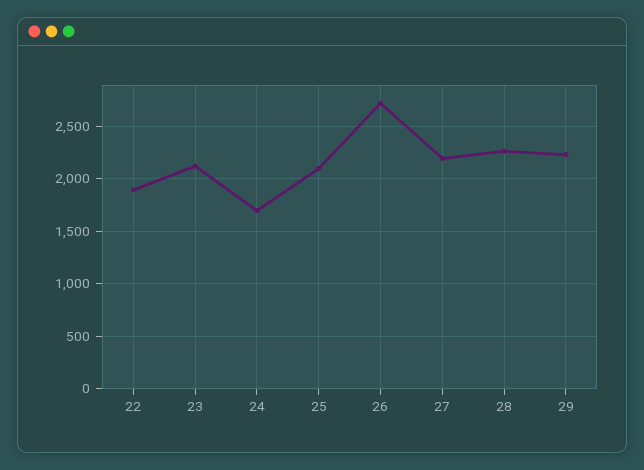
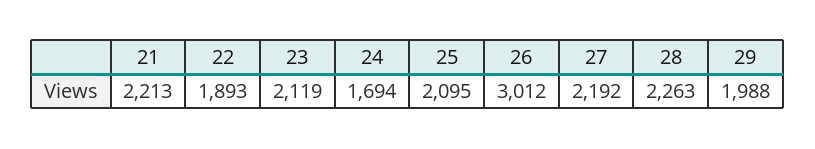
26: 2700 -> 3012
29: 2200 -> 1988
21: none -> 2213

